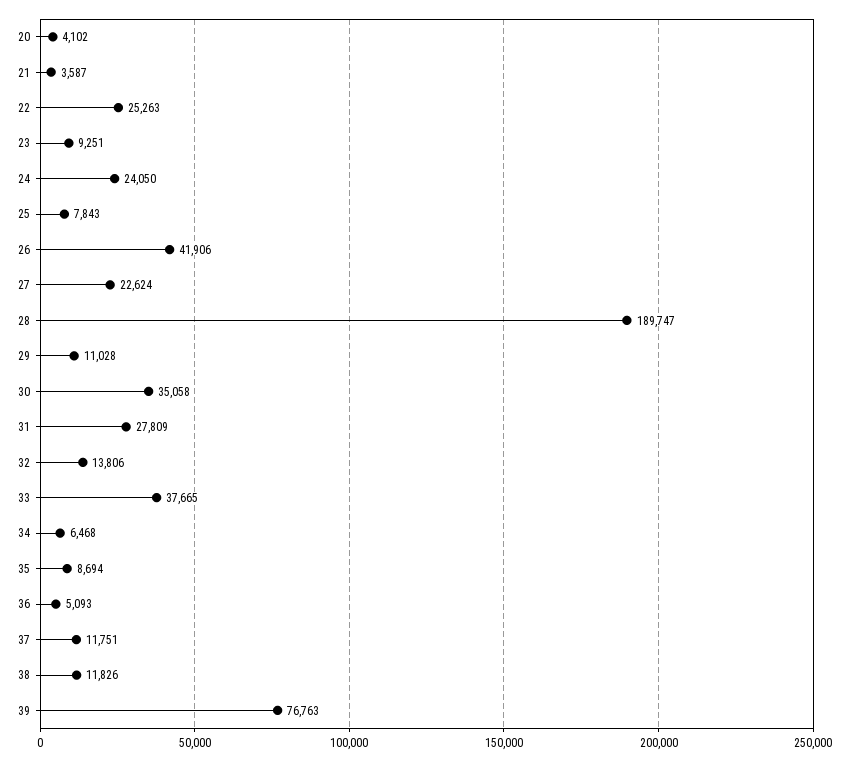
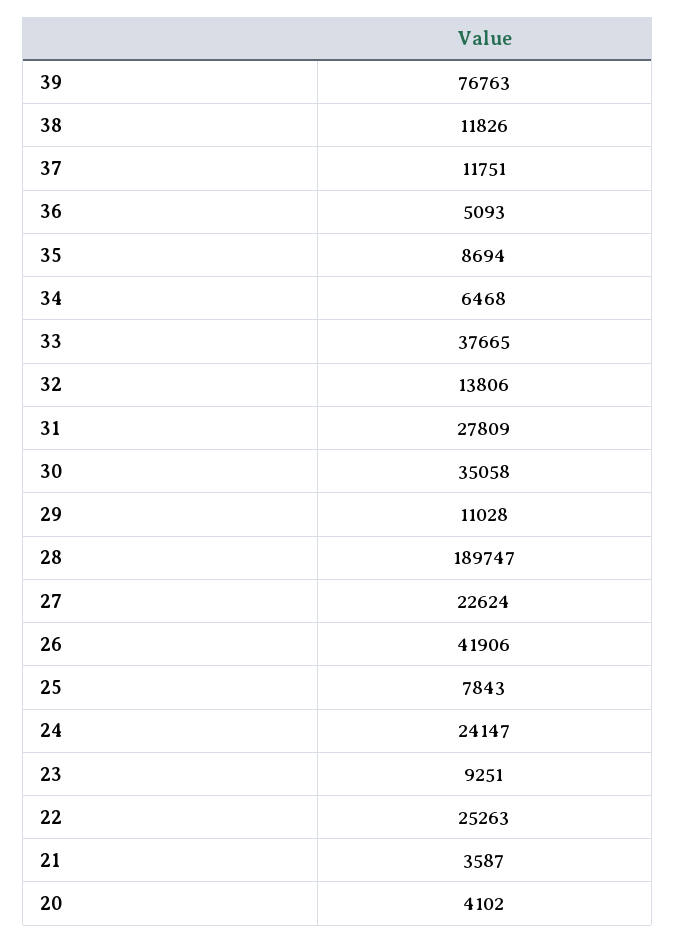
24: 24050 -> 24147

